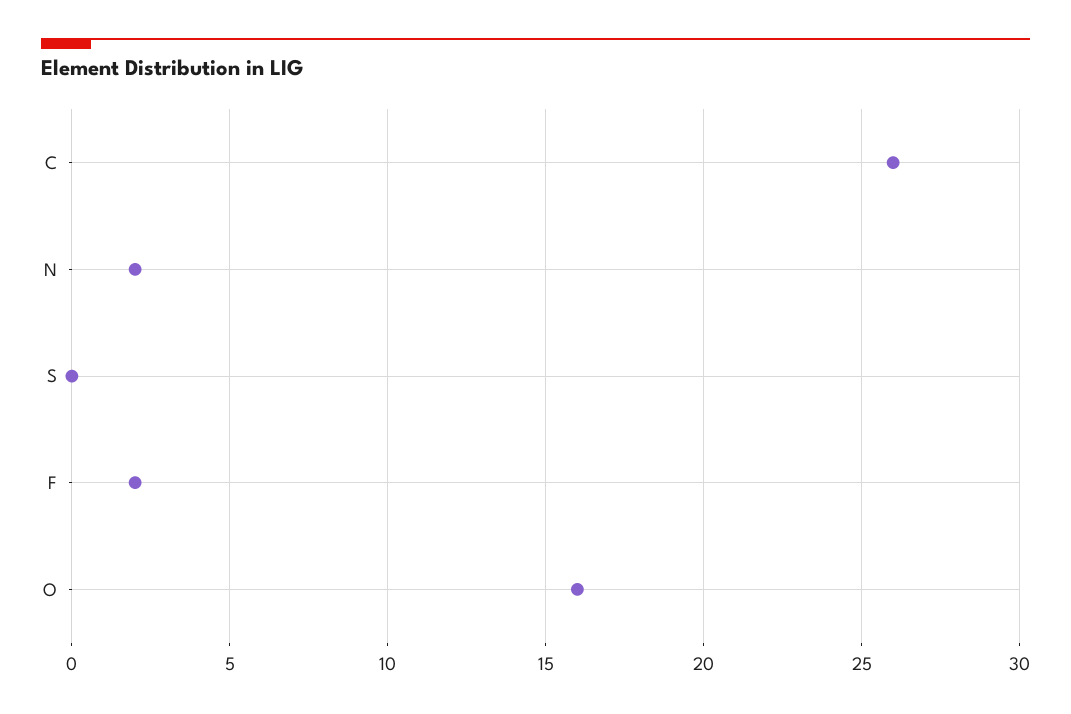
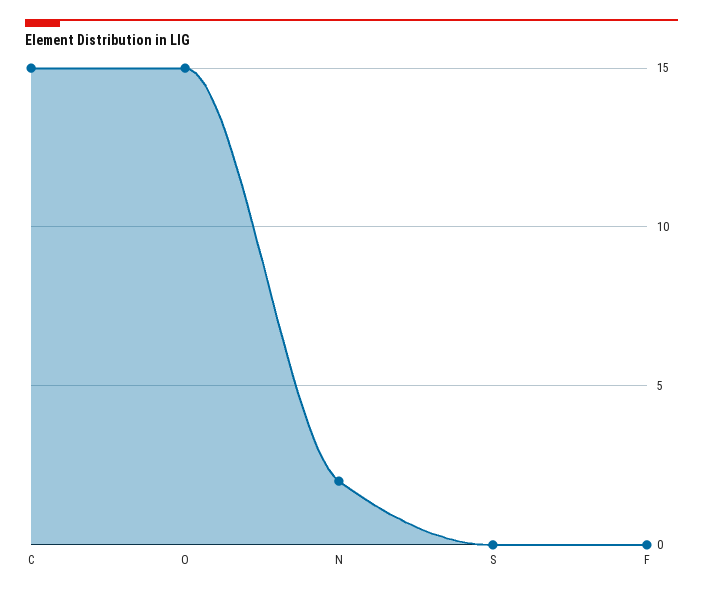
C: 26 -> 15
F: 2 -> 0
O: 16 -> 15

